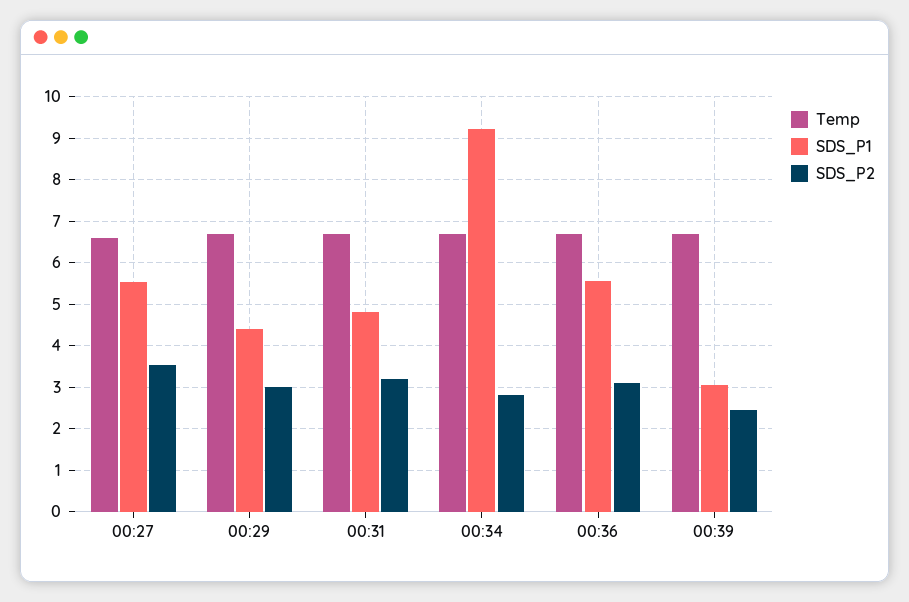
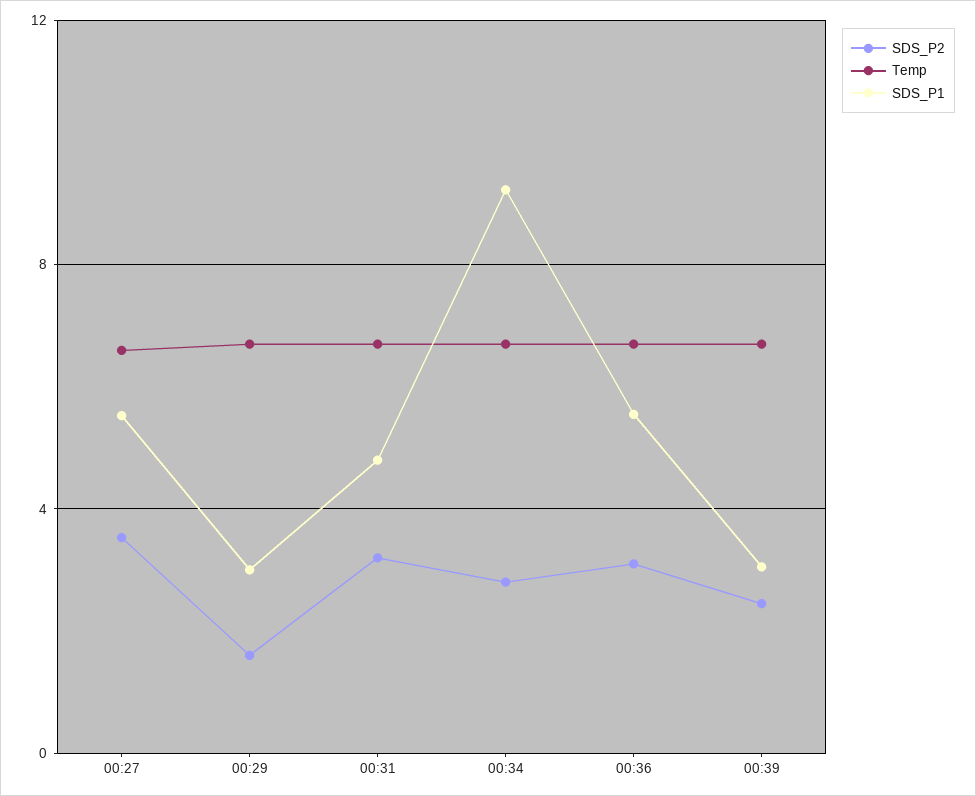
SDS_P1, 00:29: 4.4 -> 3
SDS_P2, 00:29: 3 -> 1.5

